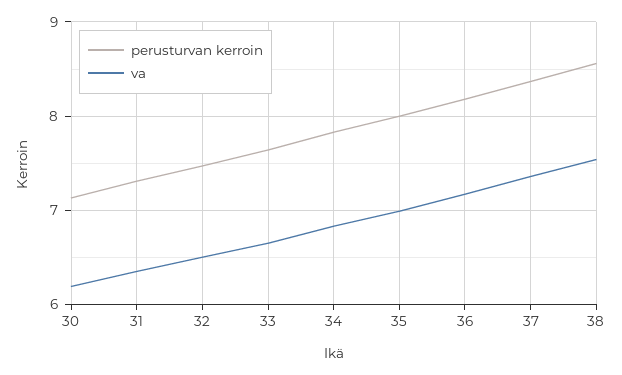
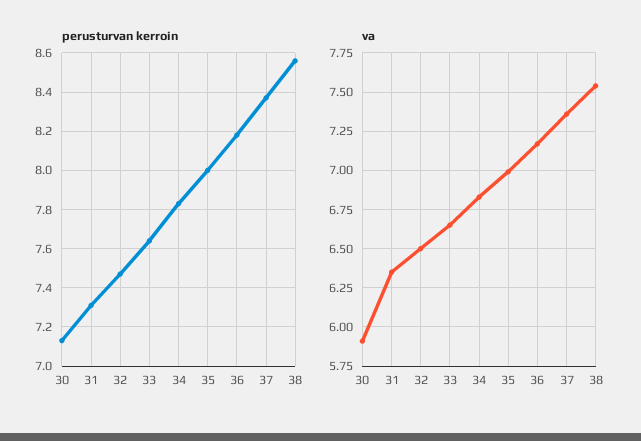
va, 30: 6.2 -> 5.9

